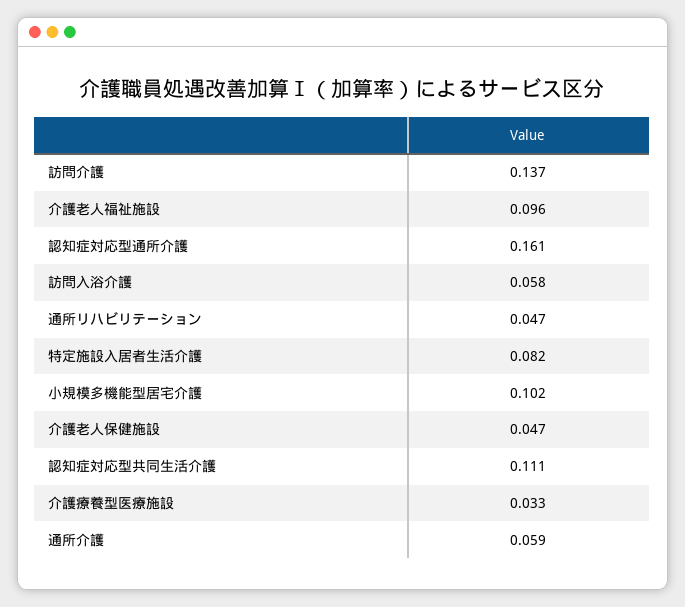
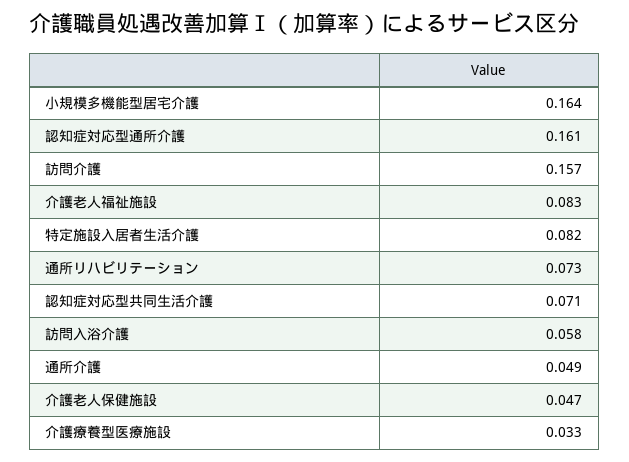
訪問介護: 0.137 -> 0.157
介護老人福祉施設: 0.096 -> 0.083
通所リハビリテーション: 0.047 -> 0.073
小規模多機能型居宅介護: 0.102 -> 0.164
認知症対応型共同生活介護: 0.111 -> 0.071
通所介護: 0.059 -> 0.049

